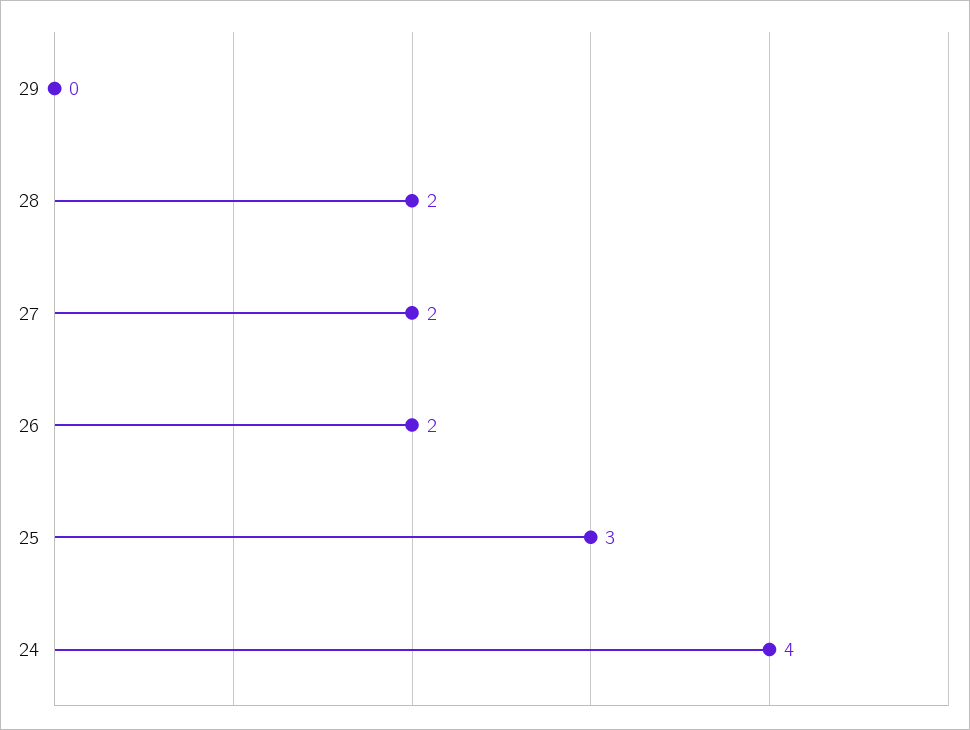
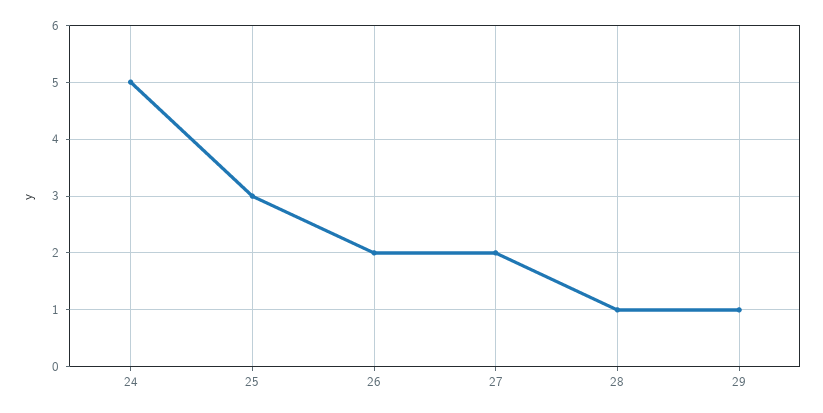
29: 0 -> 1
28: 2 -> 1
24: 4 -> 5

